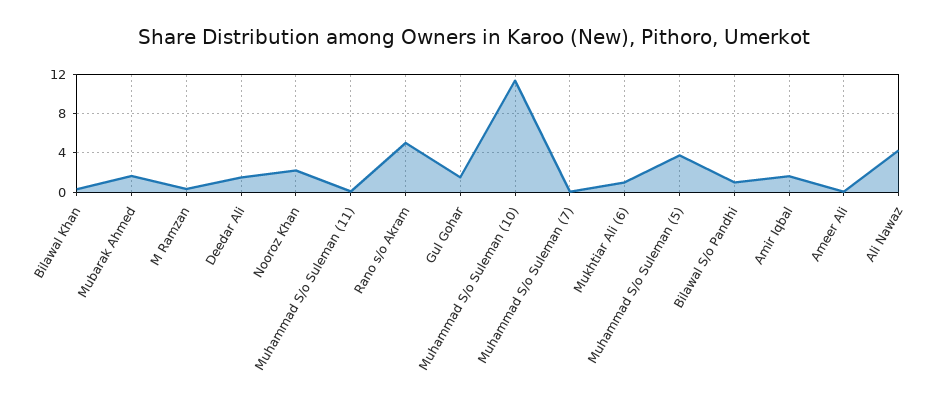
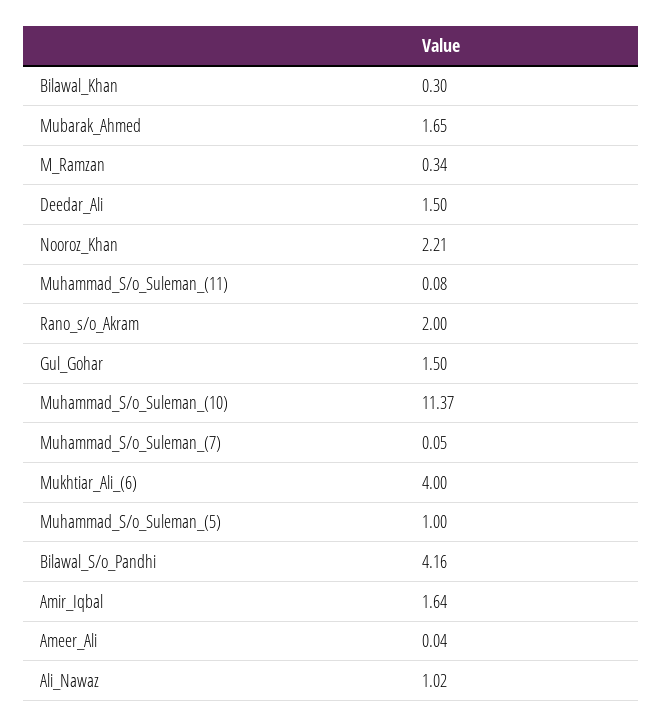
Rano s/o Akram: 5 -> 2
Mukhtiar Ali (6): 1 -> 4
Muhammad S/o Suleman (5): 4 -> 1
Bilawal S/o Pandhi: 1 -> 4.16
Ali Nawaz: 4 -> 1.02

